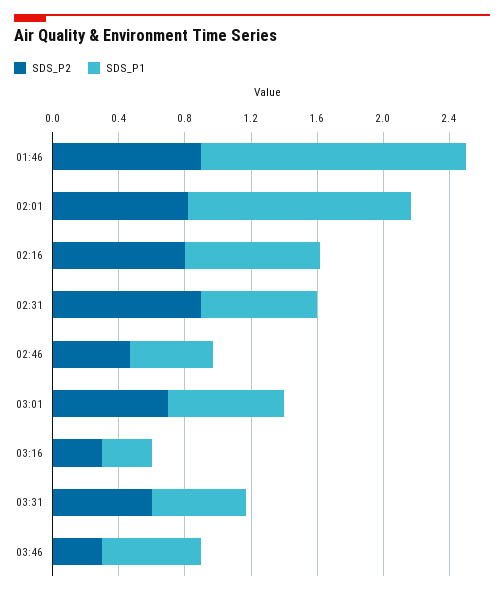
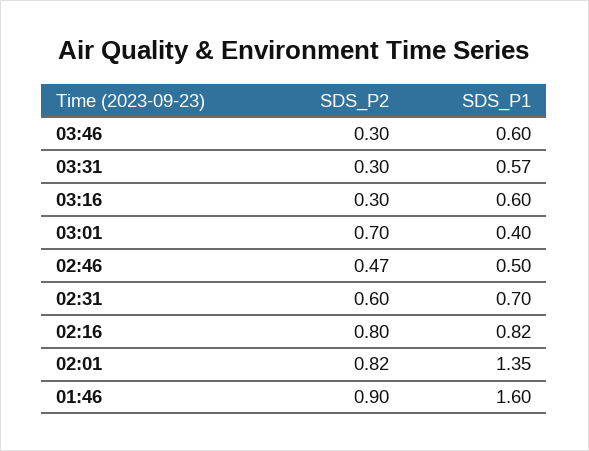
SDS_P2, 02:31: 0.9 -> 0.6
SDS_P1, 03:01: 0.7 -> 0.4
SDS_P1, 03:16: 0.3 -> 0.6
SDS_P2, 03:31: 0.6 -> 0.3

